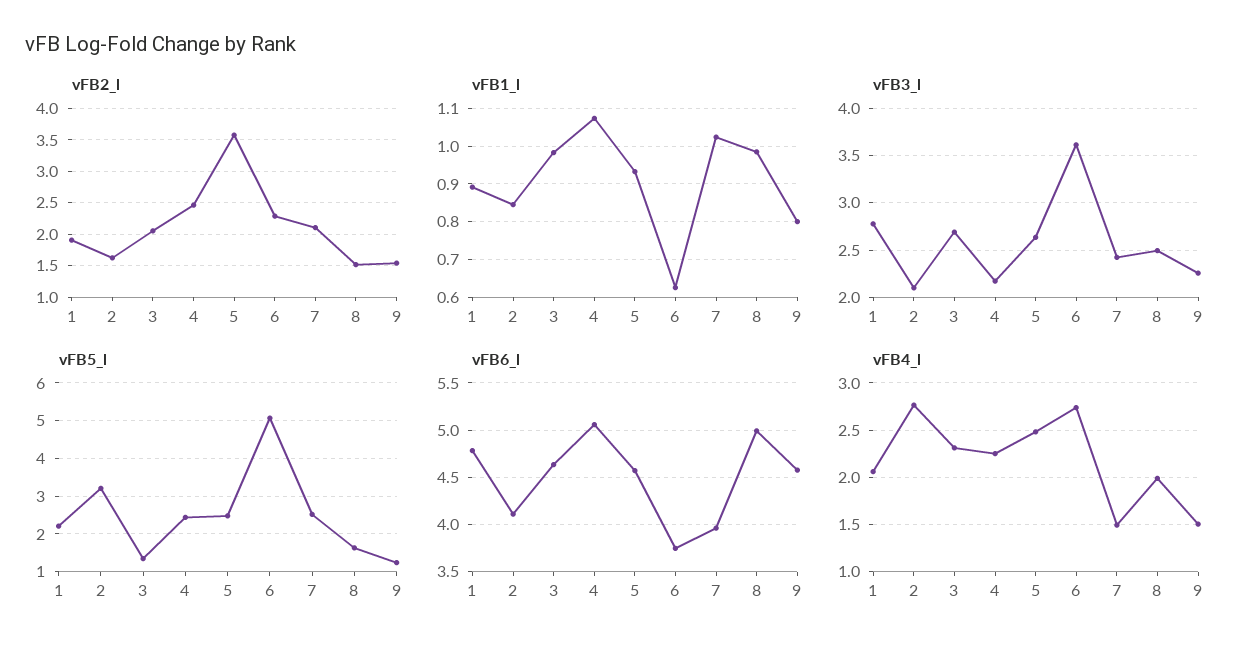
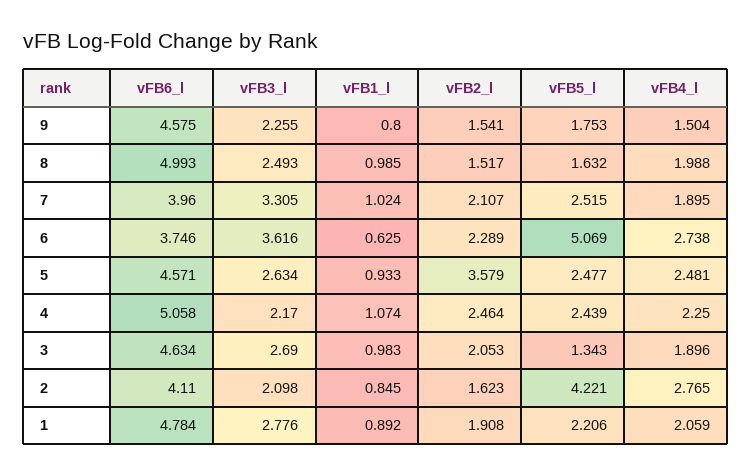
vFB3_l, 7: 2.4 -> 3.305
vFB5_l, 2: 3.2 -> 4.221
vFB5_l, 9: 1.2 -> 1.753
vFB4_l, 3: 2.3 -> 1.896
vFB4_l, 7: 1.5 -> 1.895

